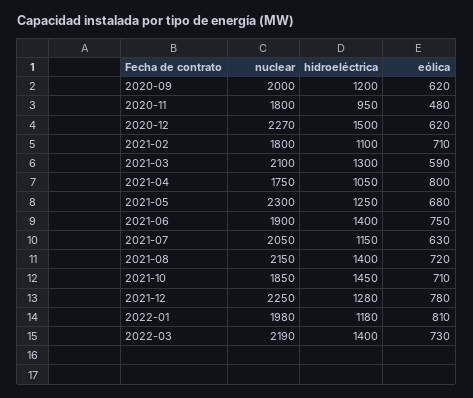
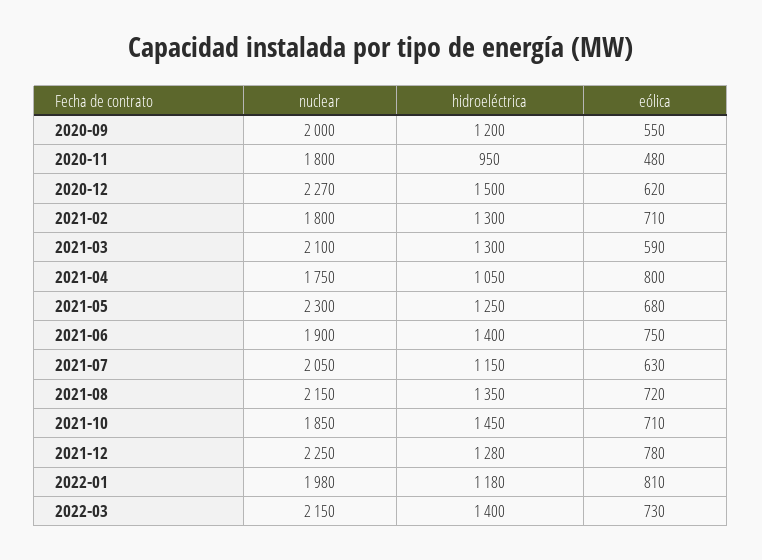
eólica, 2020-09: 620 -> 550
hidroeléctrica, 2021-02: 1100 -> 1300
hidroeléctrica, 2021-08: 1400 -> 1350
nuclear, 2022-03: 2190 -> 2150

